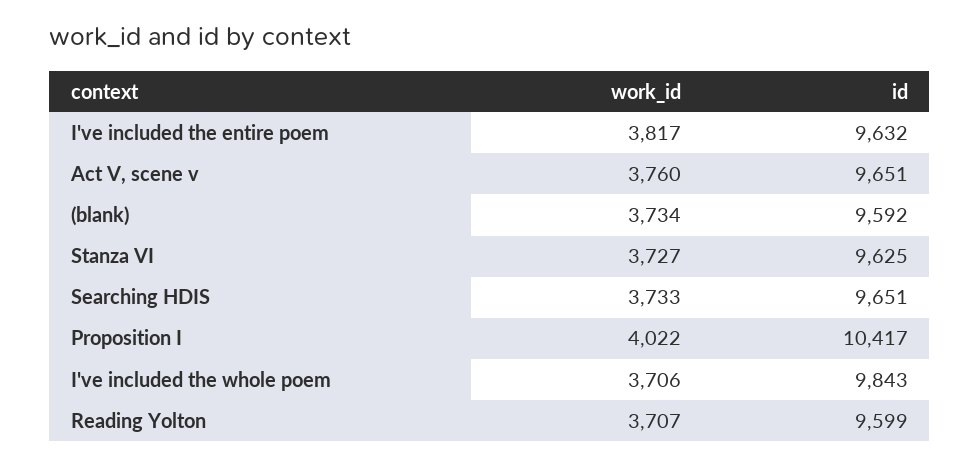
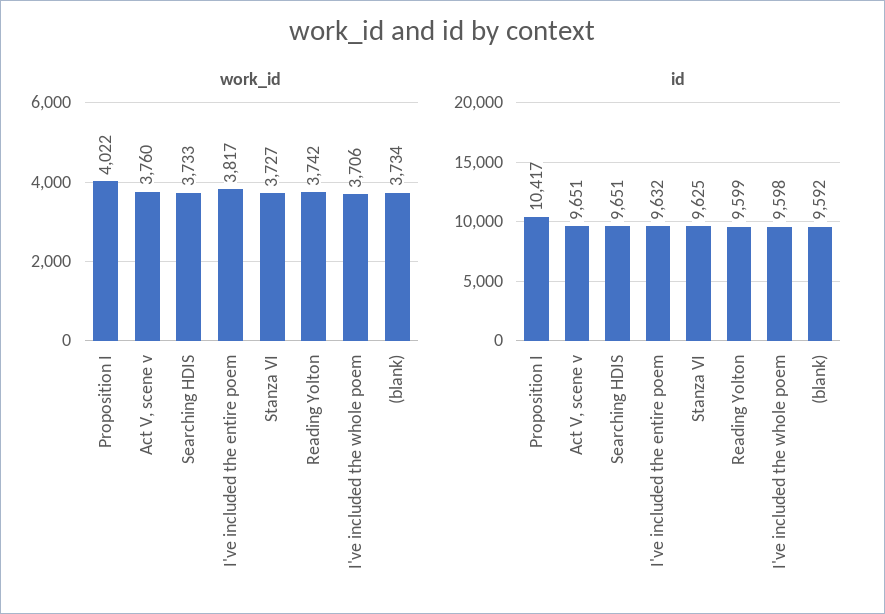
id, I've included the whole poem: 9843 -> 9598
work_id, Reading Yolton: 3707 -> 3742

